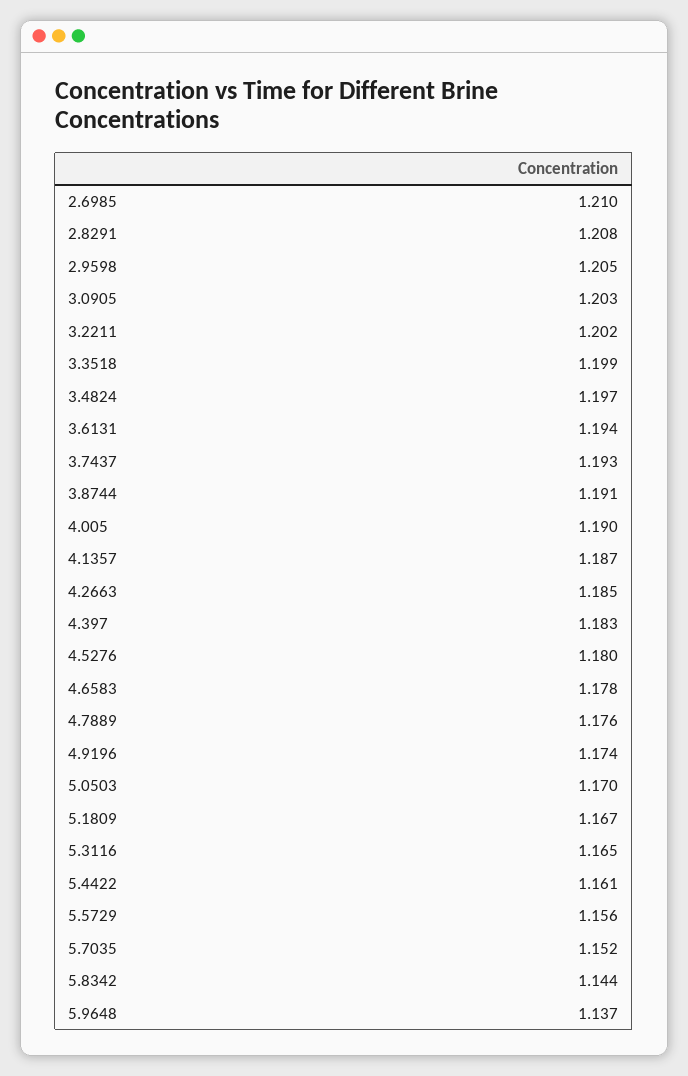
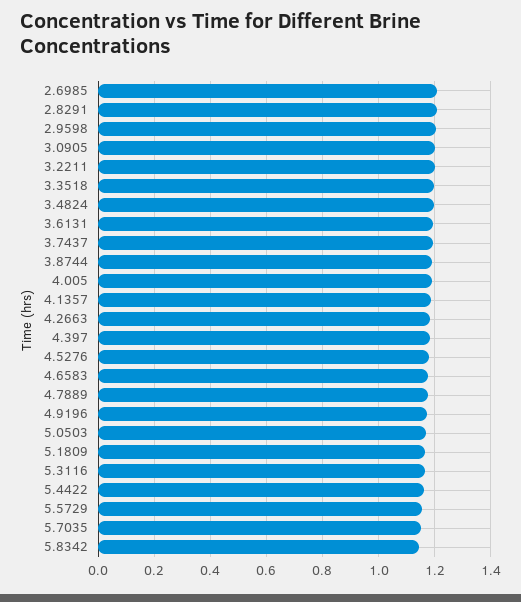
5.9648: 1.137 -> none

